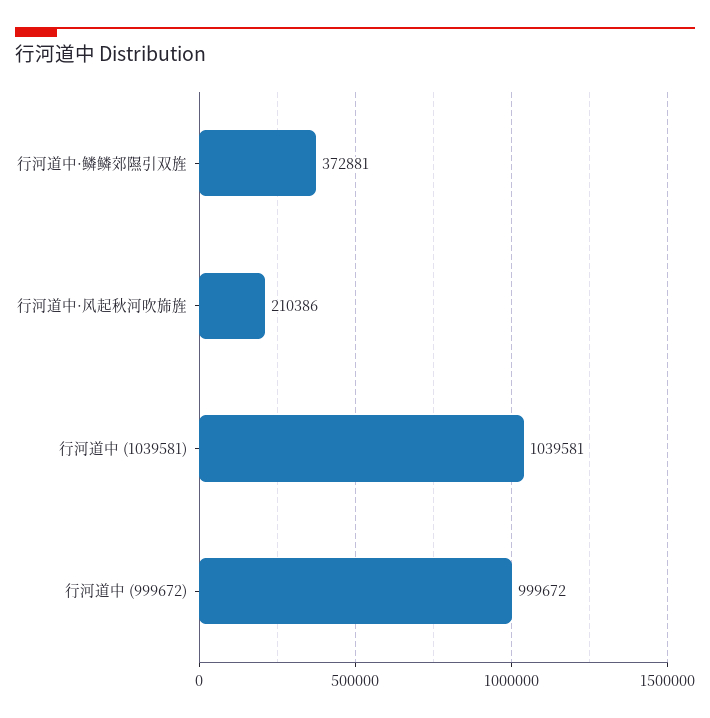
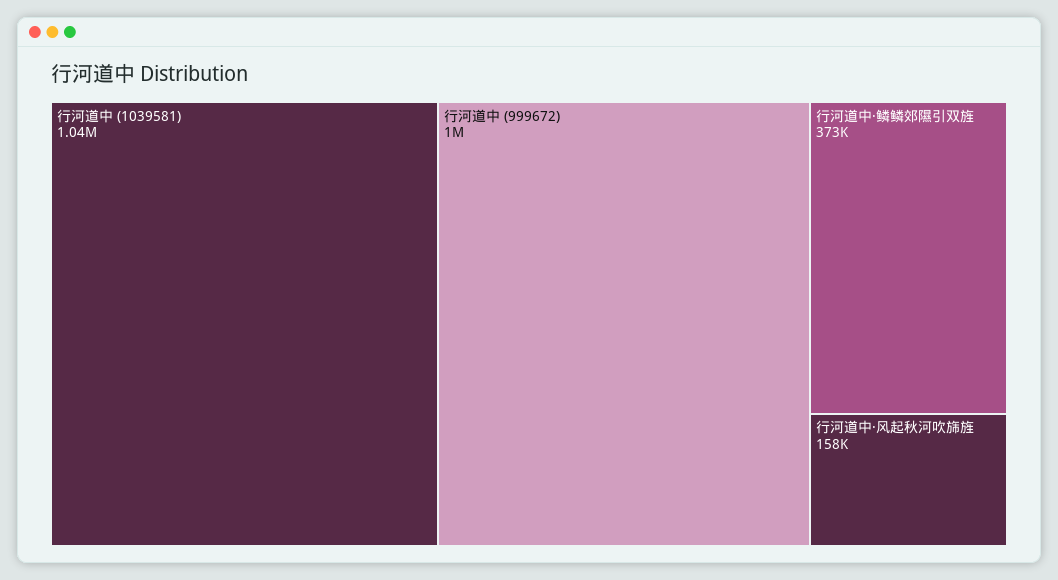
行河道中·风起秋河吹旆旌: 210386 -> 158000

